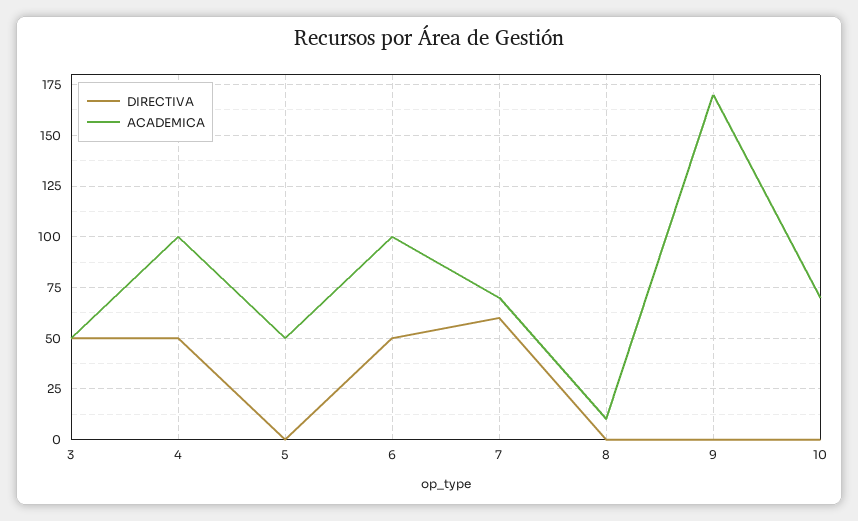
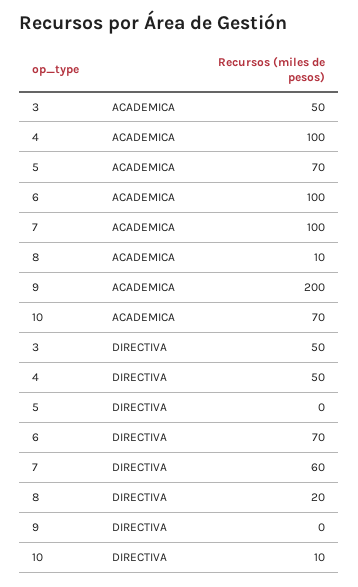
ACADEMICA, 5: 50 -> 70
DIRECTIVA, 6: 50 -> 70
ACADEMICA, 7: 70 -> 100
DIRECTIVA, 8: 0 -> 20
ACADEMICA, 9: 170 -> 200
DIRECTIVA, 10: 0 -> 10

